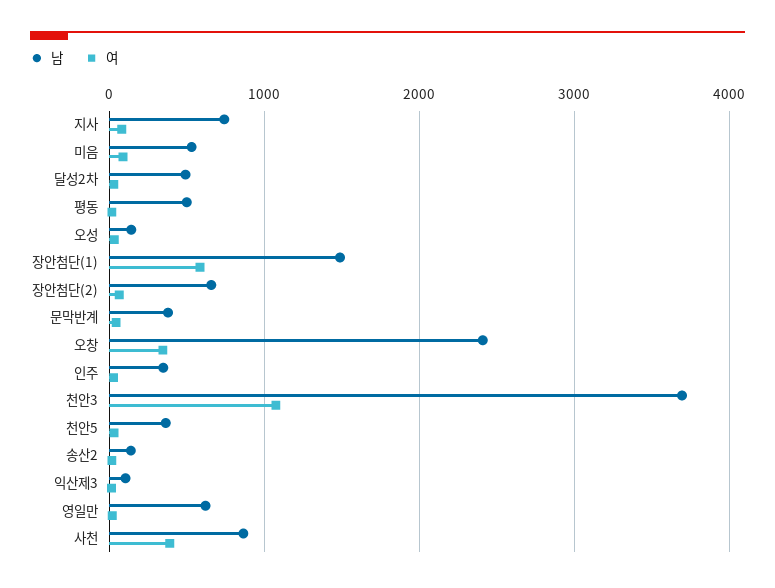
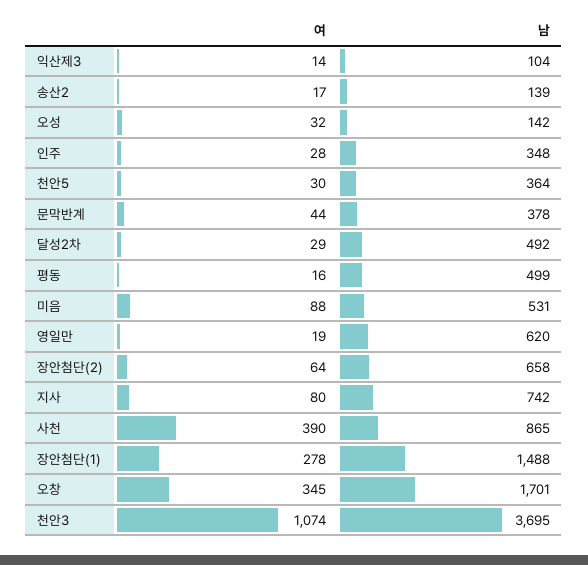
여, 장안첨단(1): 600 -> 278
남, 오창: 2400 -> 1701

